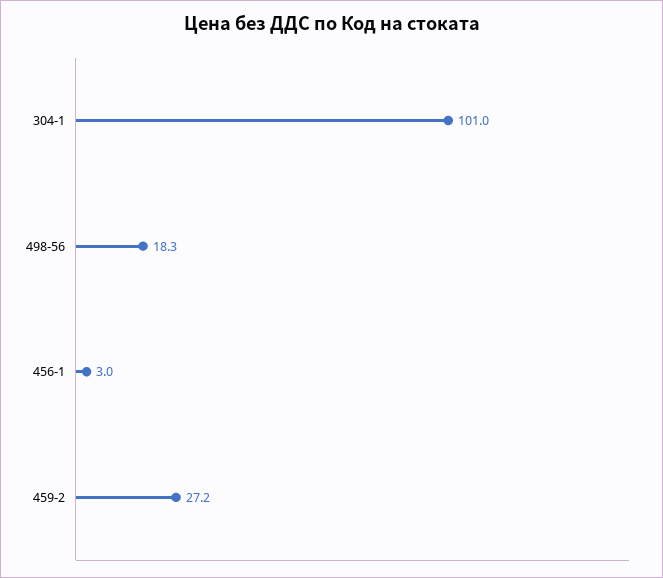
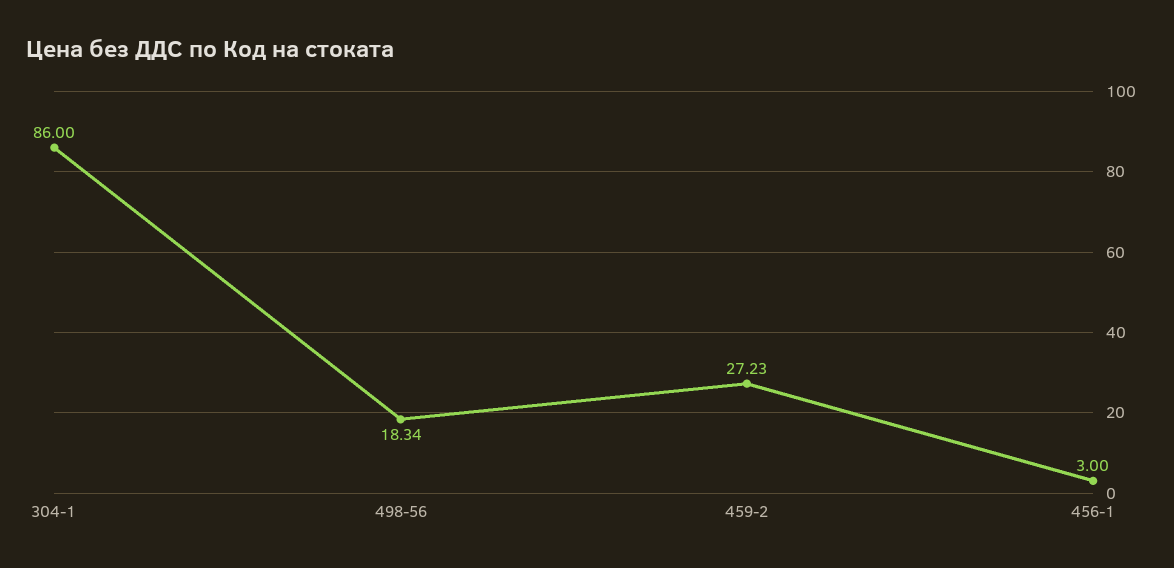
304-1: 101 -> 86

